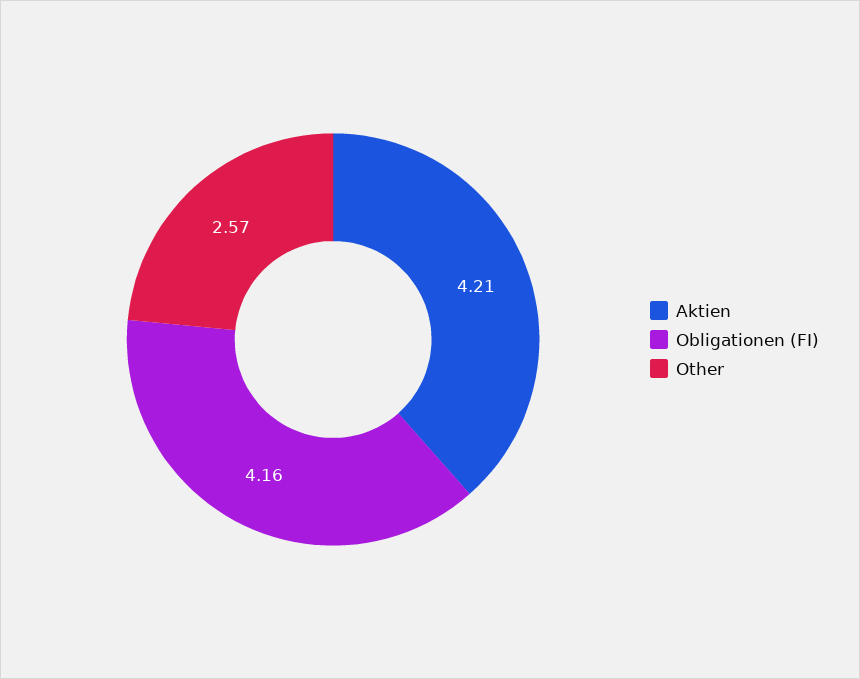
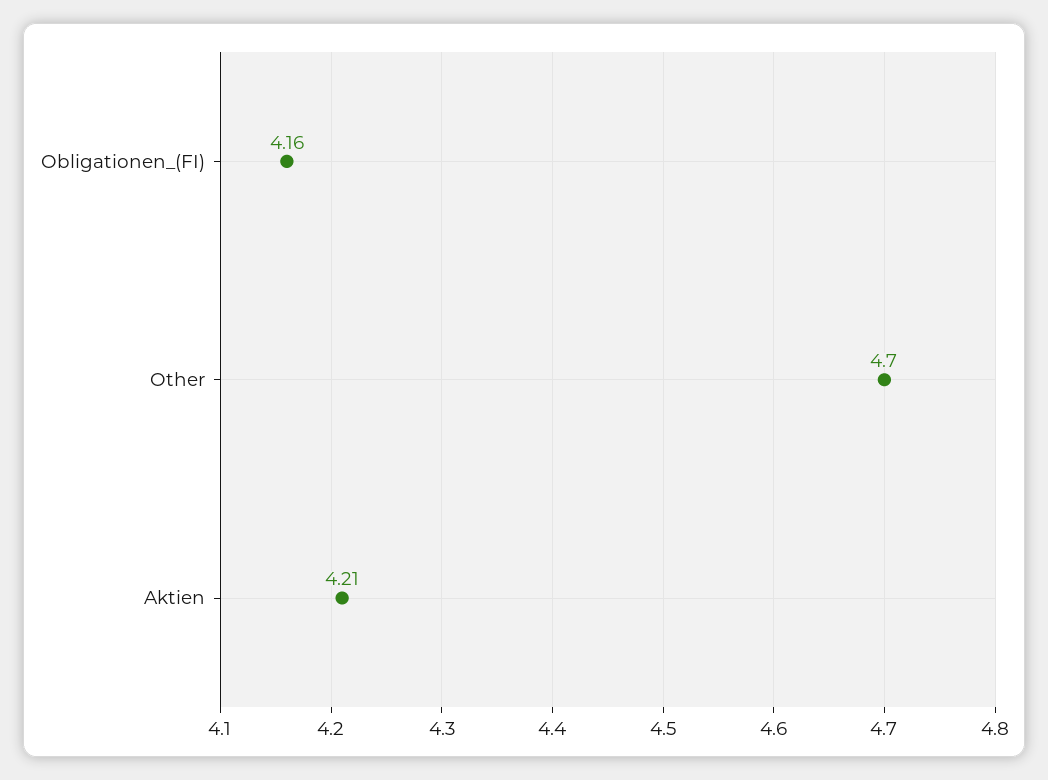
Other: 2.57 -> 4.7

